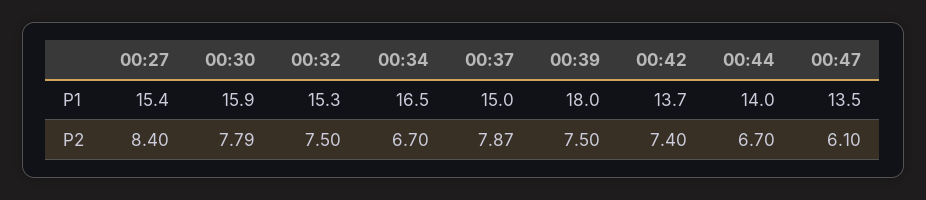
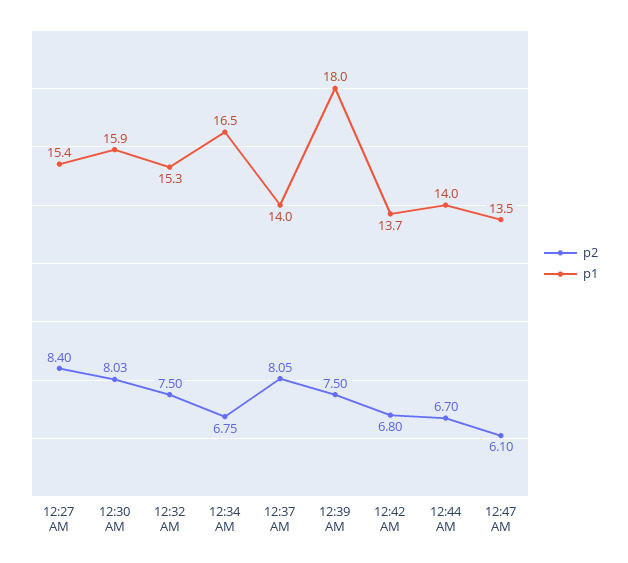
P1, 00:37: 15 -> 14
P2, 00:30: 7.79 -> 8.03
P2, 00:34: 6.7 -> 6.75
P2, 00:37: 7.87 -> 8.05
P2, 00:42: 7.4 -> 6.8

